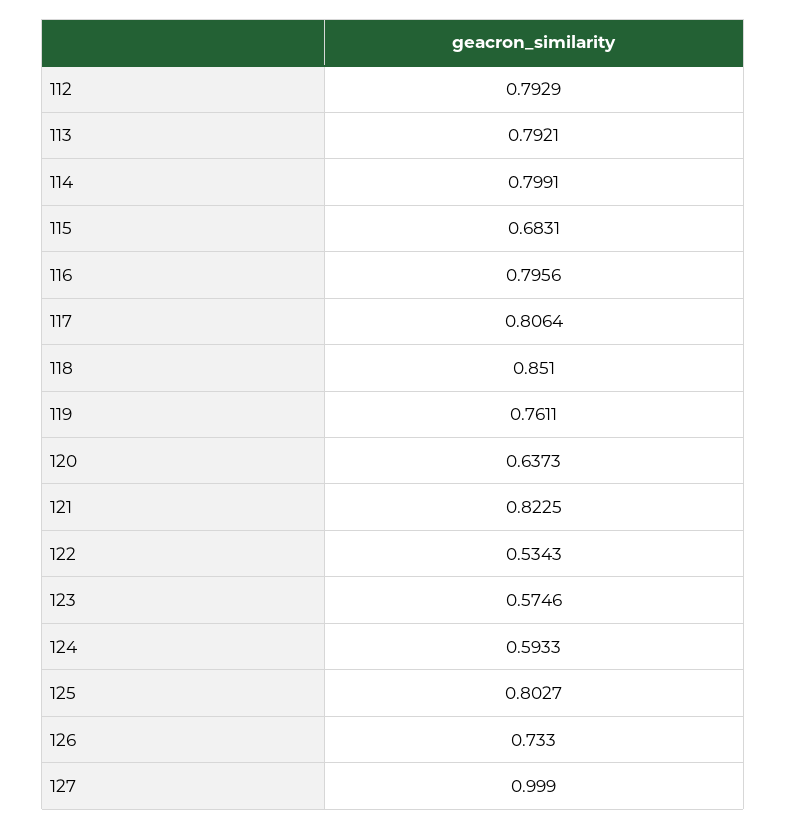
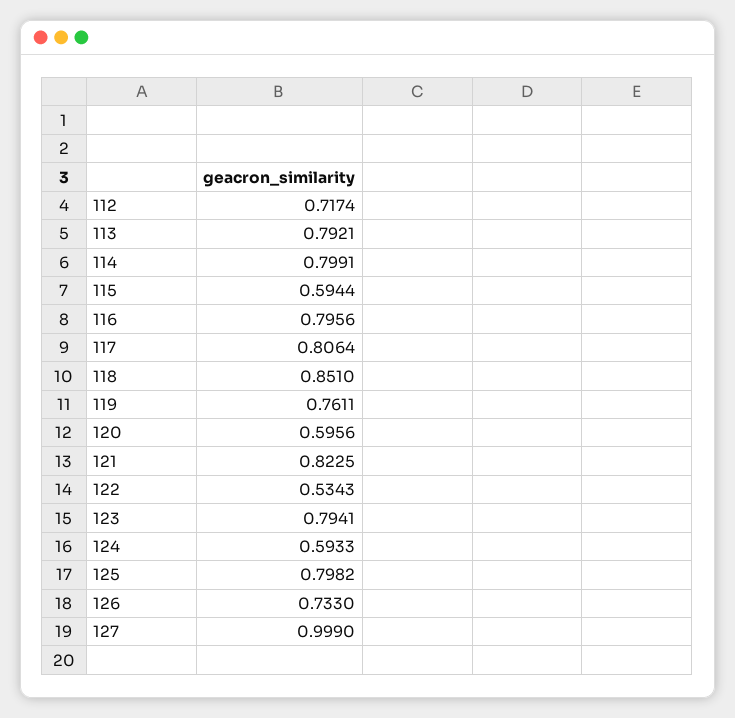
112: 0.7929 -> 0.7174
115: 0.6831 -> 0.5944
120: 0.6373 -> 0.5956
123: 0.5746 -> 0.7941
125: 0.8027 -> 0.7982

